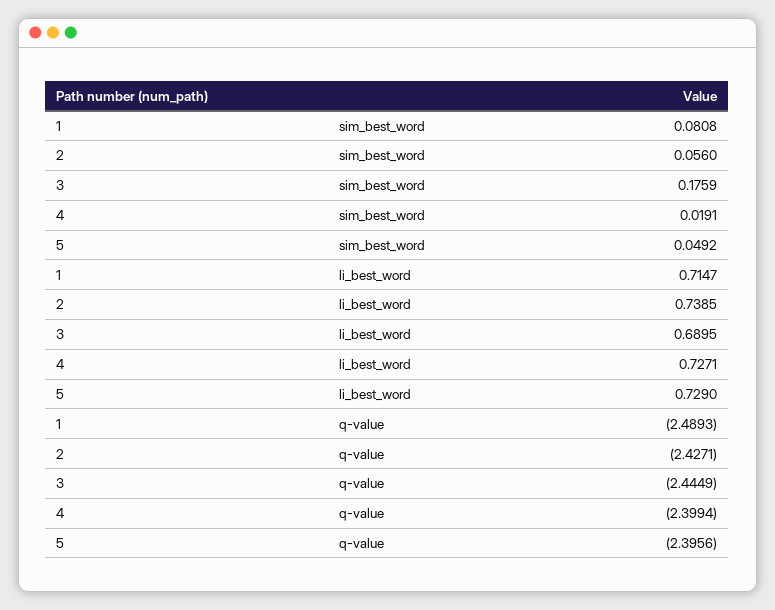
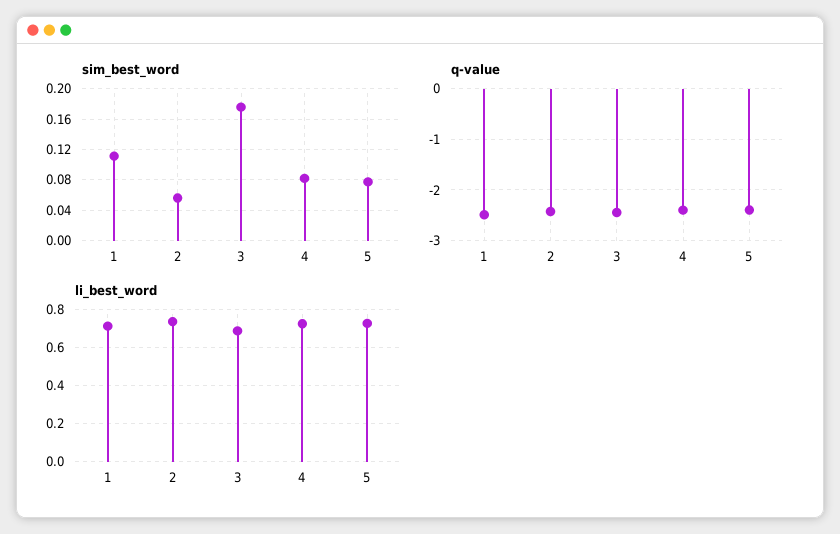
sim_best_word, 1: 0.0808 -> 0.11
sim_best_word, 4: 0.0191 -> 0.08
sim_best_word, 5: 0.0492 -> 0.08

